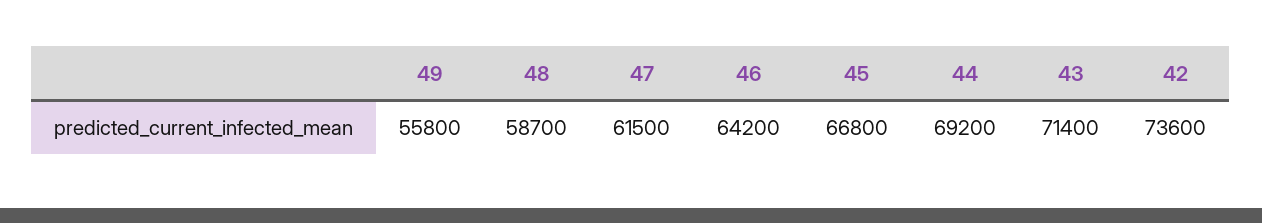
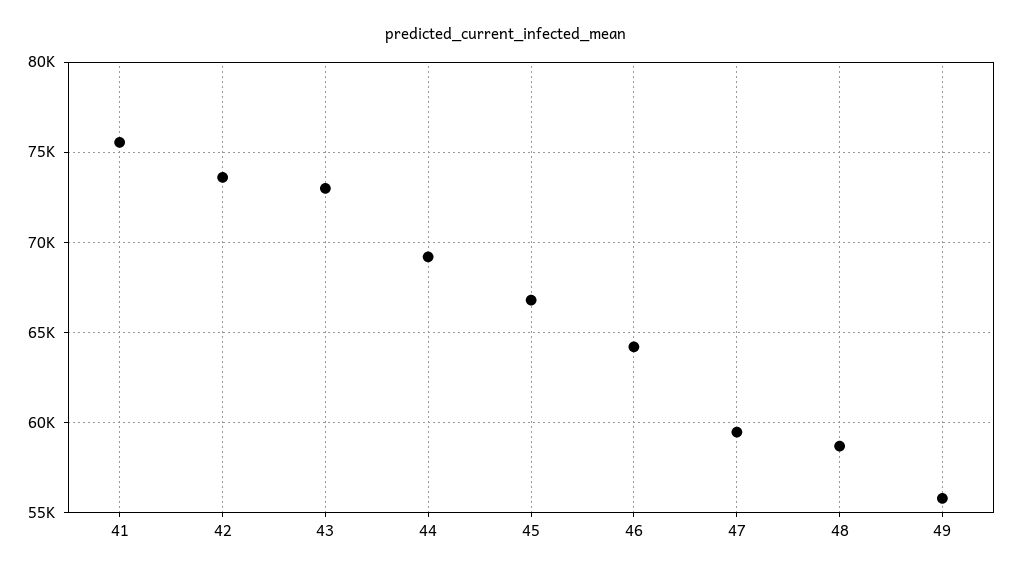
47: 61500 -> 59500
43: 71400 -> 73000
41: none -> 75500

